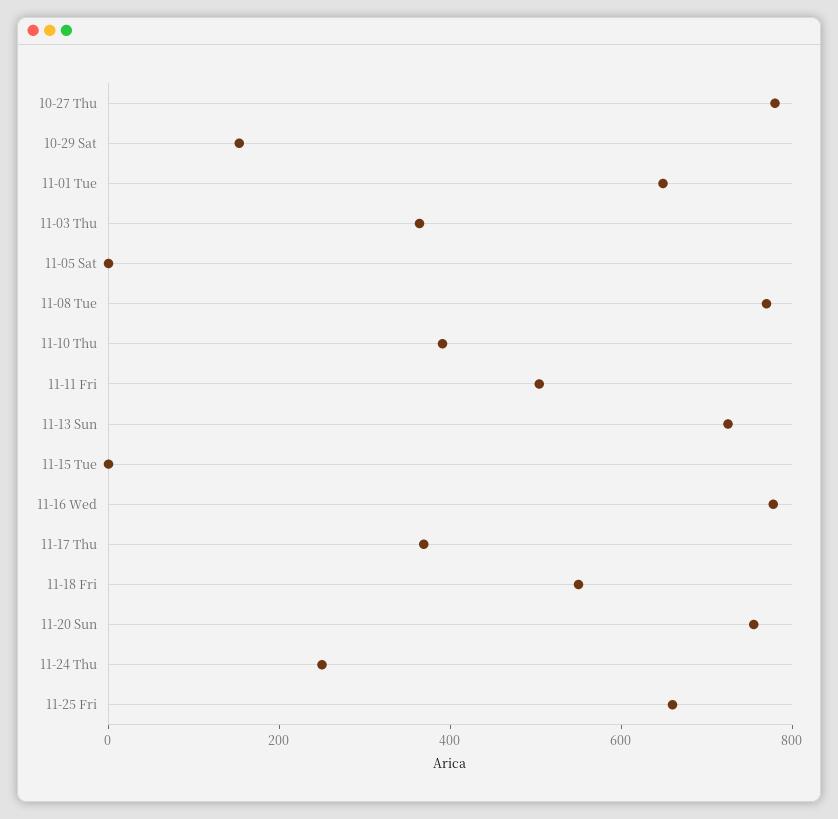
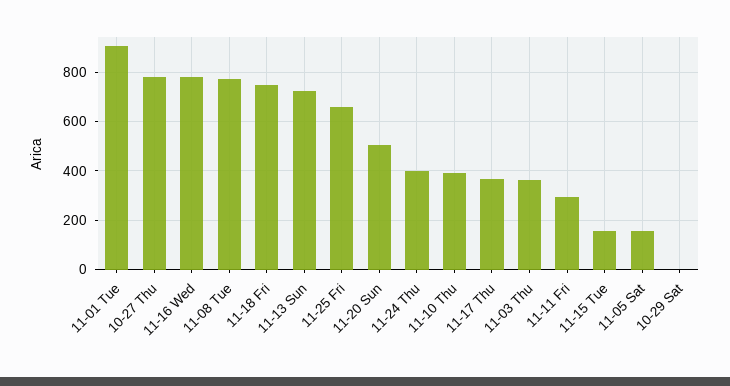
10-29 Sat: 150 -> 0
11-01 Tue: 650 -> 900
11-05 Sat: 0 -> 150
11-11 Fri: 500 -> 300
11-15 Tue: 0 -> 150
11-18 Fri: 550 -> 750
11-20 Sun: 750 -> 500
11-24 Thu: 250 -> 400

